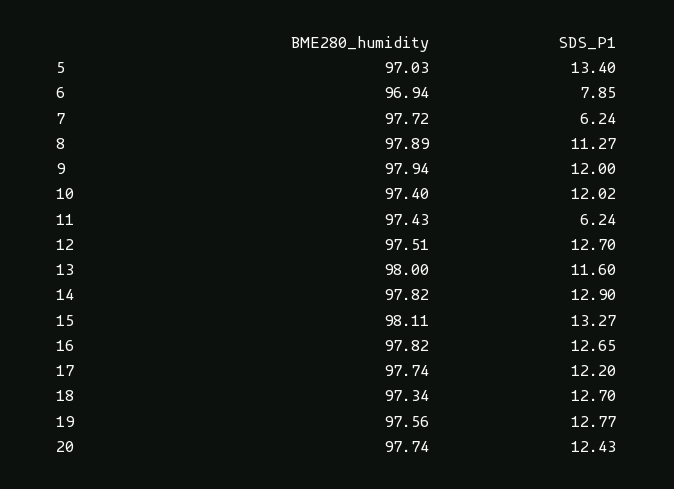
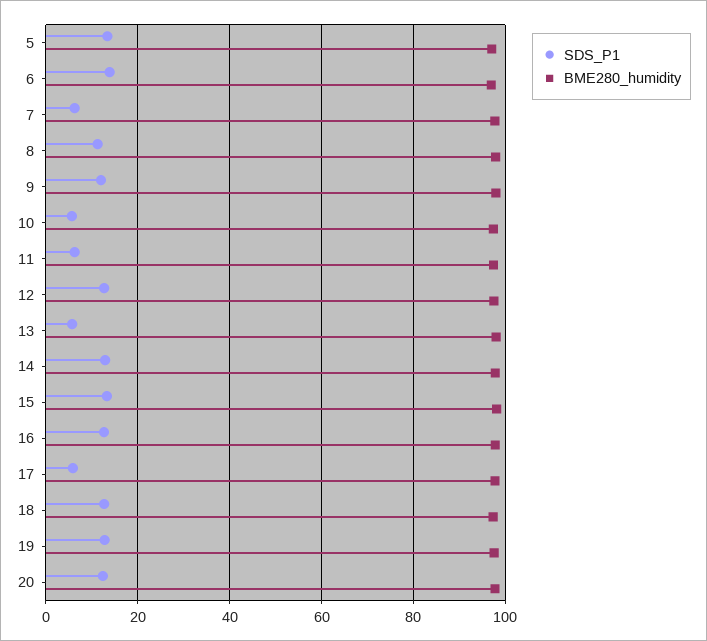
SDS_P1, 6: 7.85 -> 14
SDS_P1, 10: 12.02 -> 6
SDS_P1, 13: 11.6 -> 6
SDS_P1, 17: 12.2 -> 6

